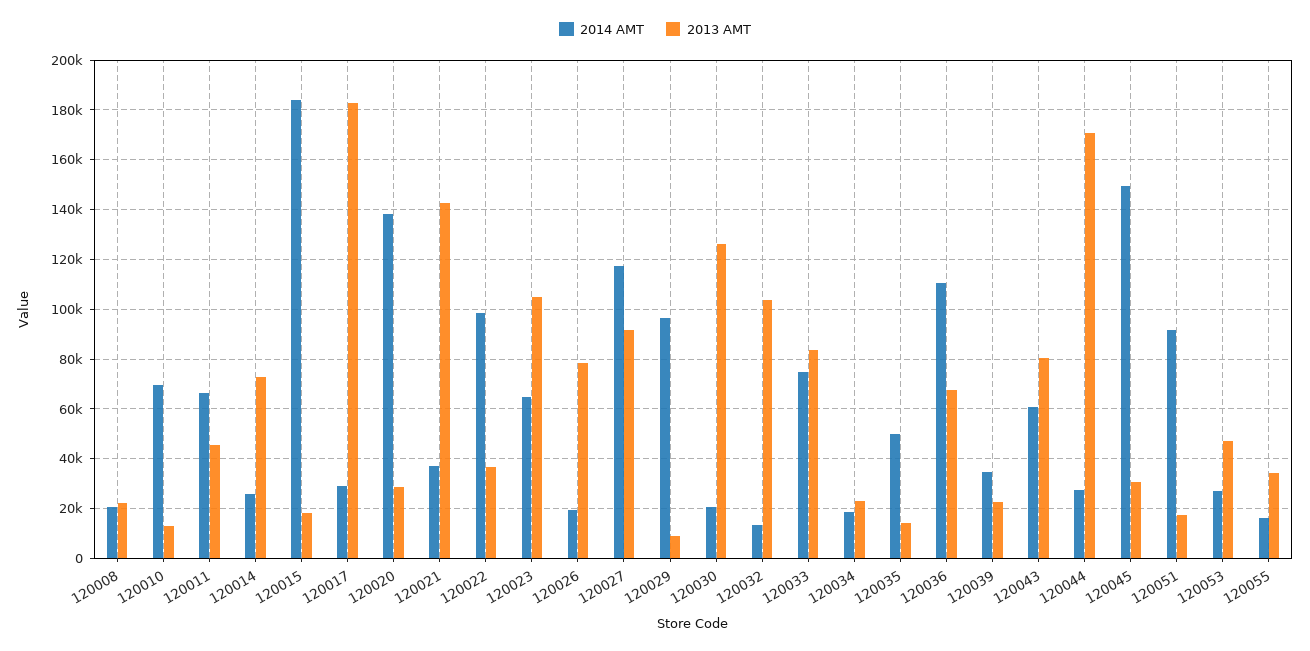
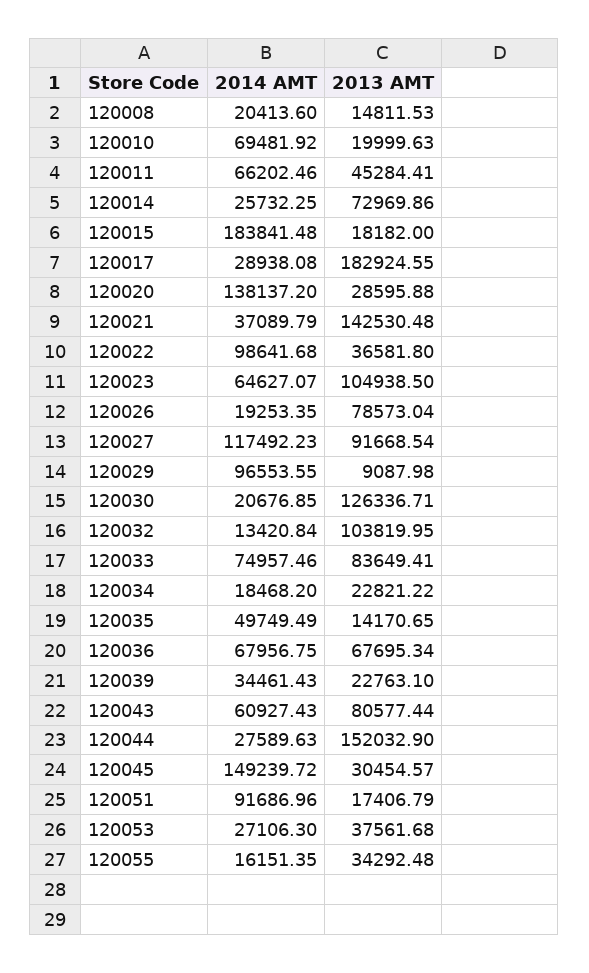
2013 AMT, 120008: 22500 -> 14811.53
2013 AMT, 120010: 12500 -> 19999.63
2014 AMT, 120036: 110000 -> 67956.75
2013 AMT, 120044: 170000 -> 152032.9
2013 AMT, 120053: 47500 -> 37561.68

